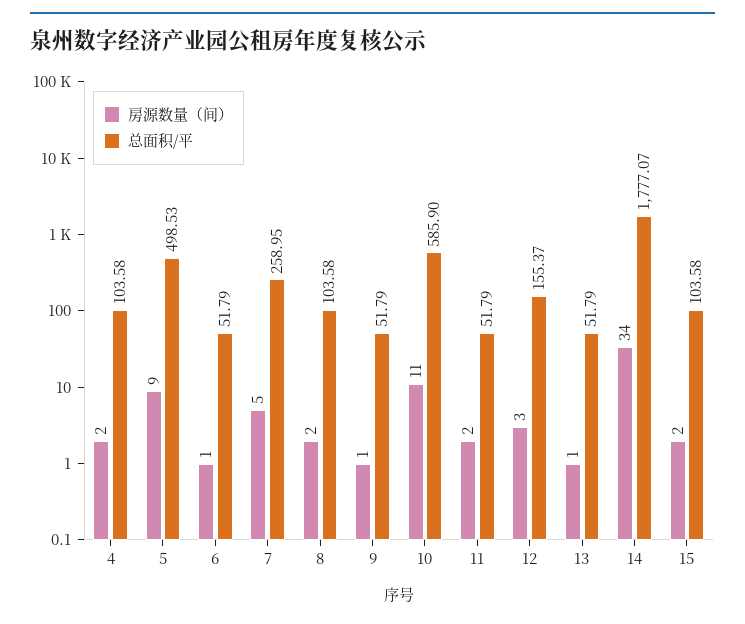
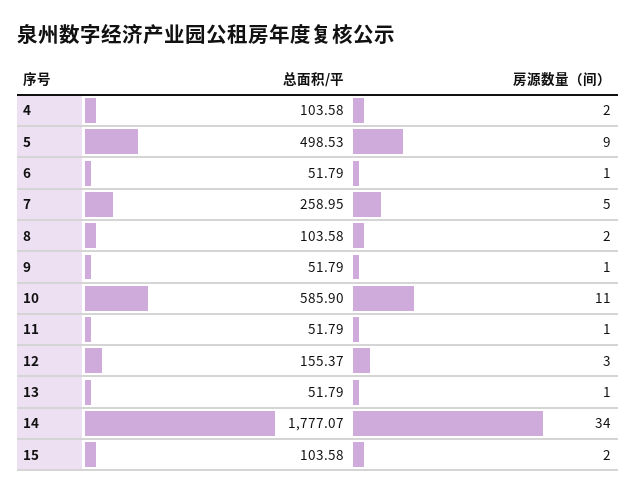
房源数量（间）, 11: 2 -> 1

